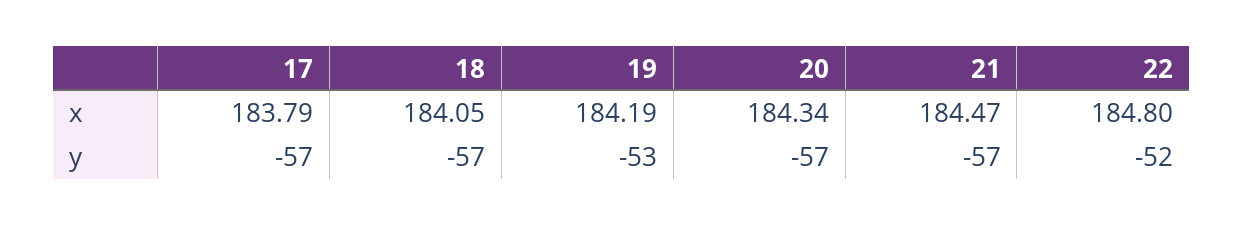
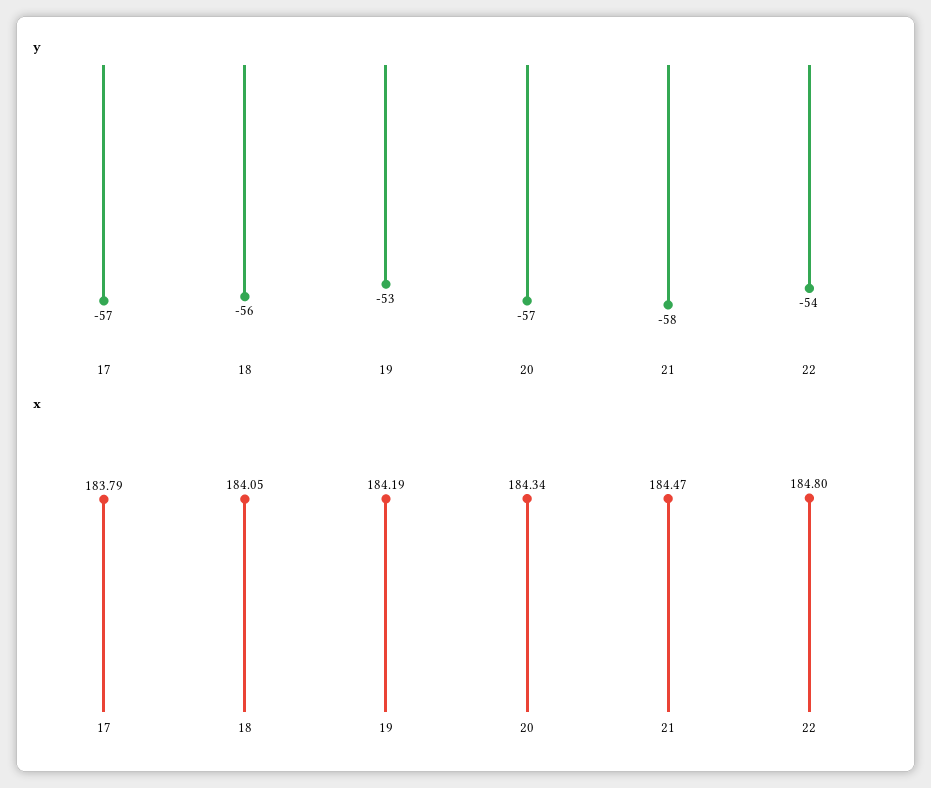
y, 18: -57 -> -56
y, 21: -57 -> -58
y, 22: -52 -> -54

